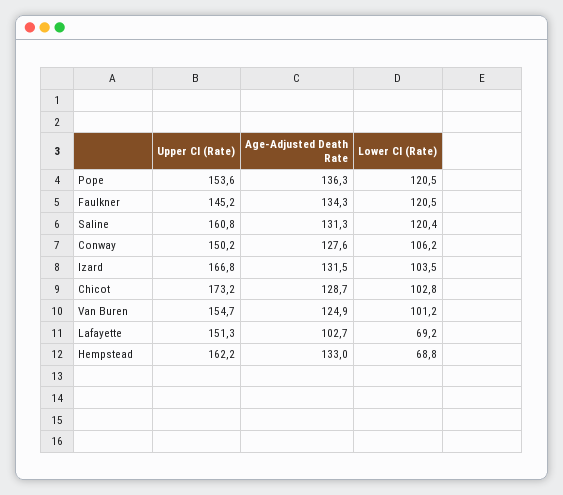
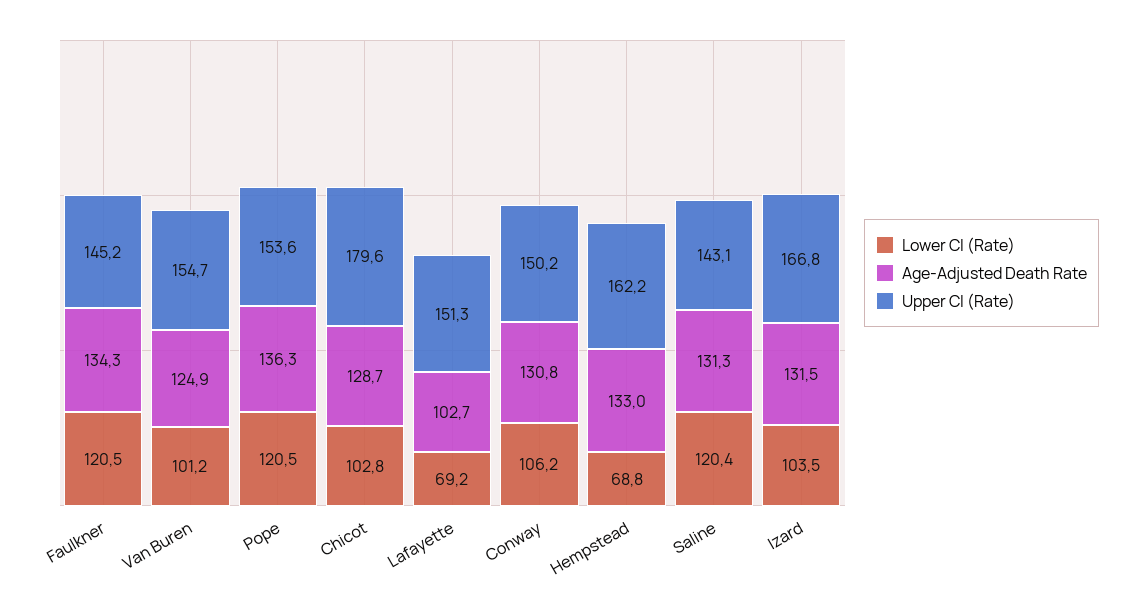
Upper CI (Rate), Saline: 160.8 -> 143.1
Age-Adjusted Death Rate, Conway: 127.6 -> 130.8
Upper CI (Rate), Chicot: 173.2 -> 179.6

